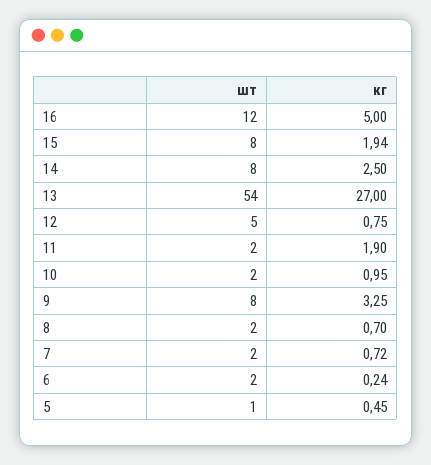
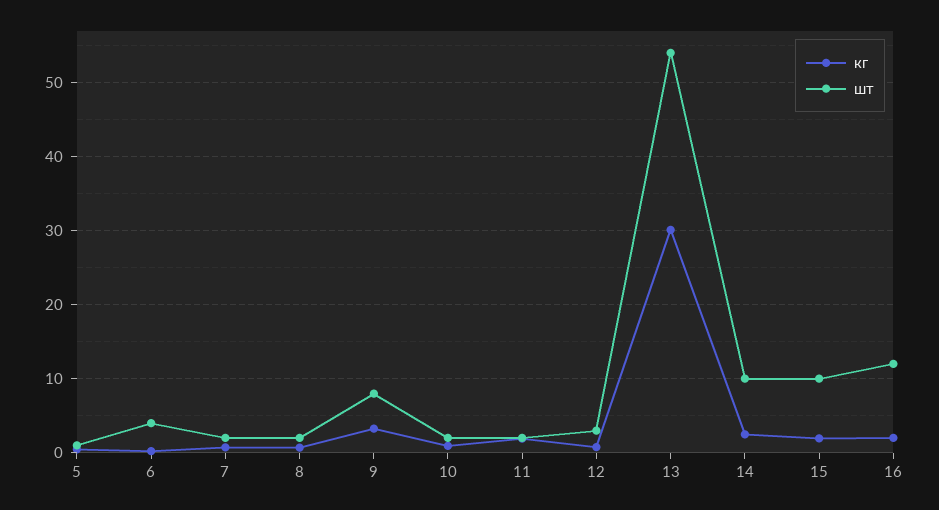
кг, 16: 5 -> 2
шт, 15: 8 -> 10
шт, 14: 8 -> 10
кг, 13: 27 -> 30
шт, 12: 5 -> 3
шт, 6: 2 -> 4

